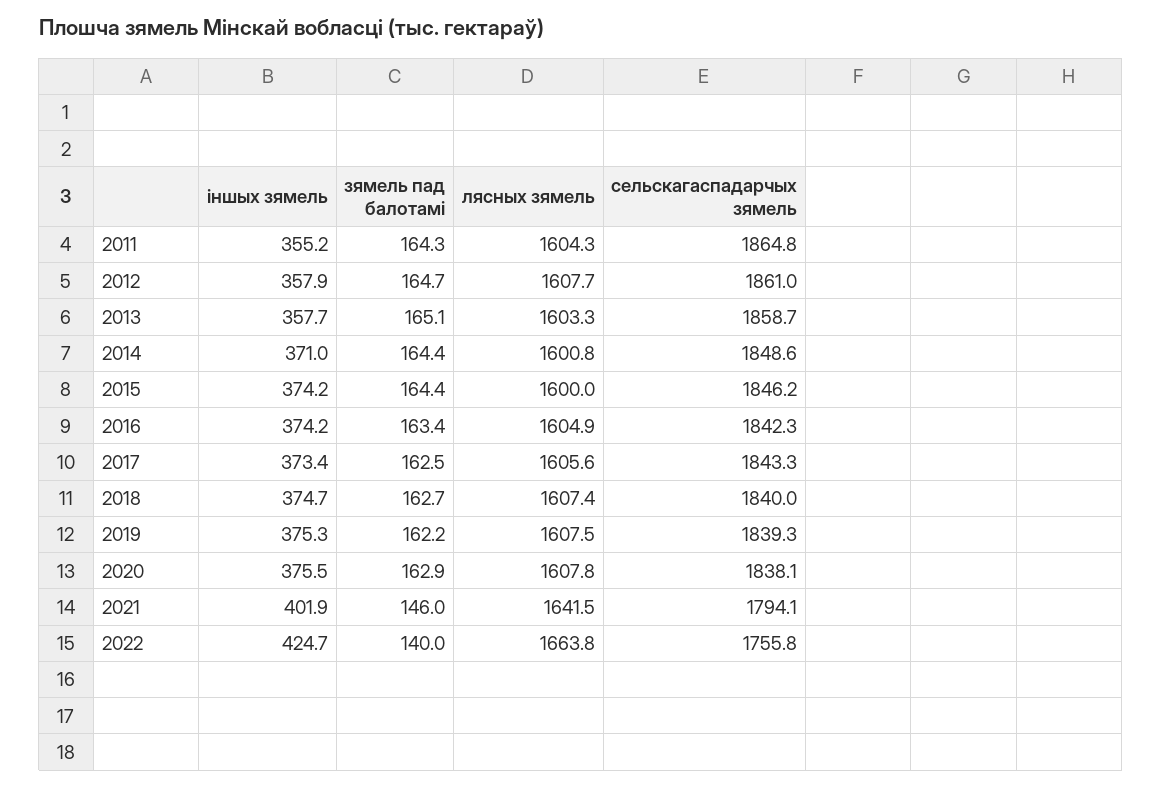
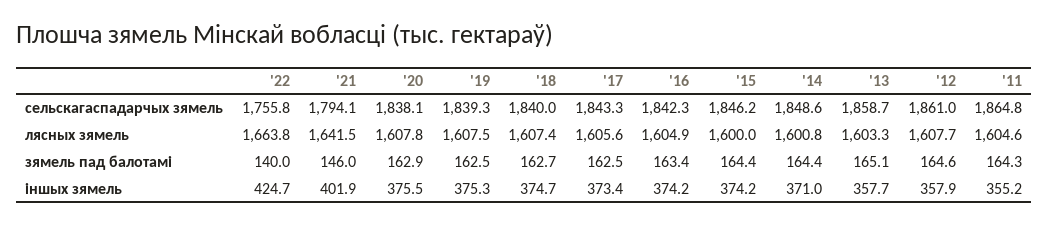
лясных зямель, 2011: 1604.3 -> 1604.6
зямель пад балотамі, 2012: 164.7 -> 164.6
зямель пад балотамі, 2019: 162.2 -> 162.5

